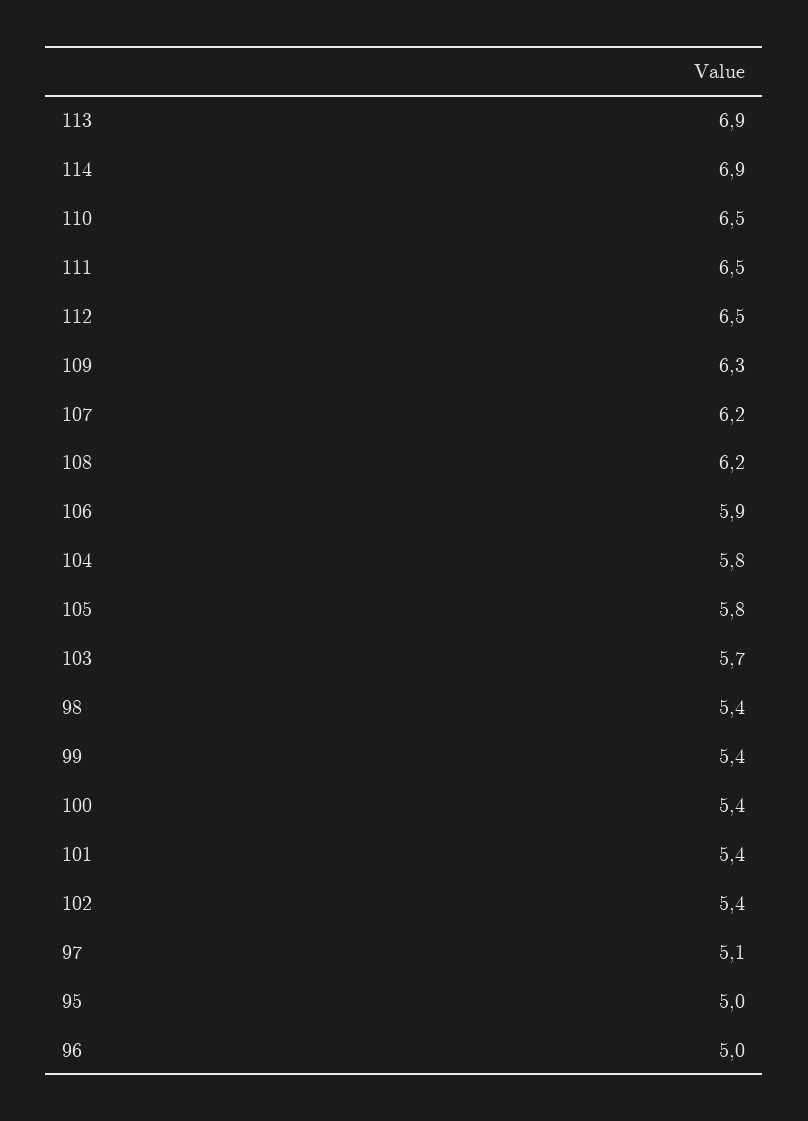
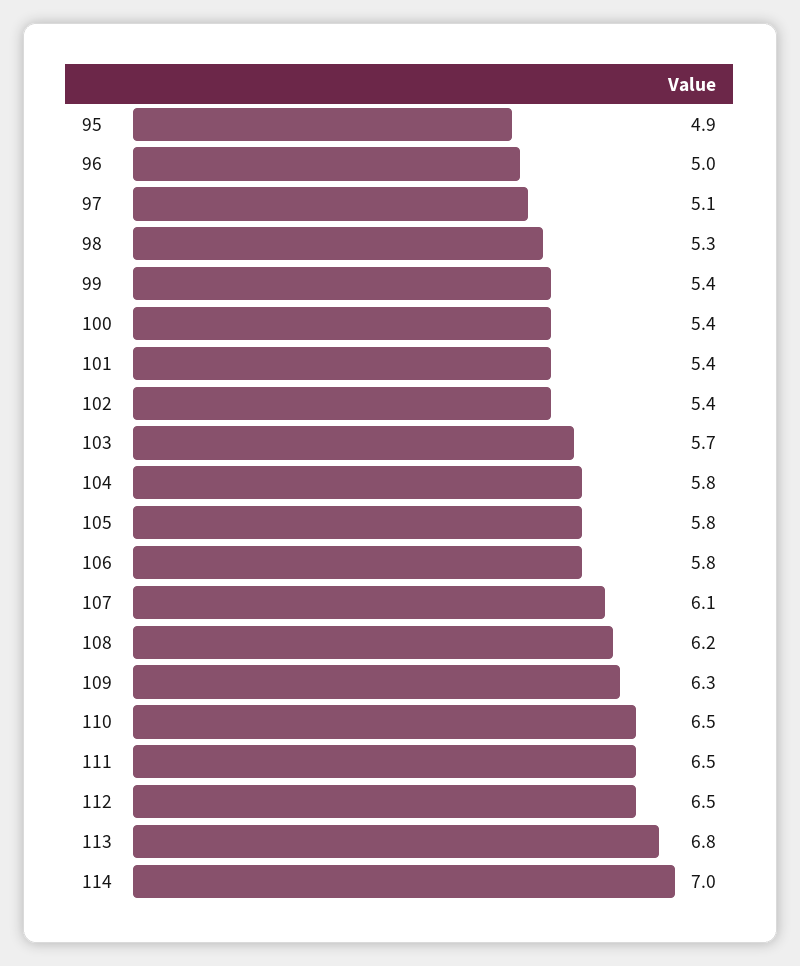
113: 6.9 -> 6.8
114: 6.9 -> 7
107: 6.2 -> 6.1
106: 5.9 -> 5.8
98: 5.4 -> 5.3
95: 5 -> 4.9

